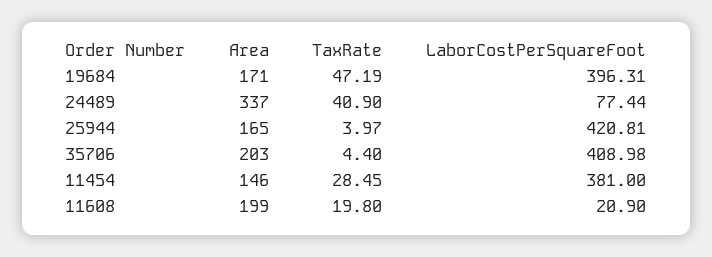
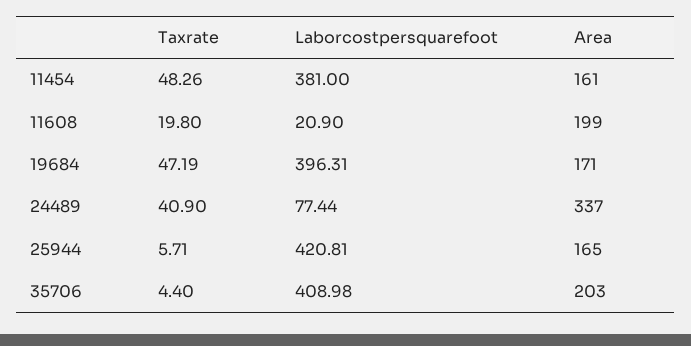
TaxRate, 25944: 3.97 -> 5.71
Area, 11454: 146 -> 161
TaxRate, 11454: 28.45 -> 48.26

